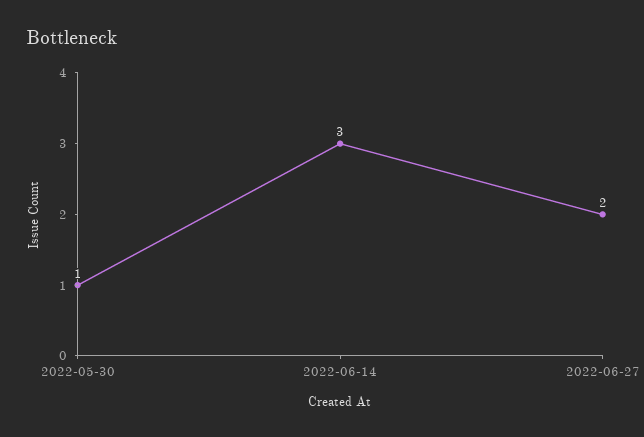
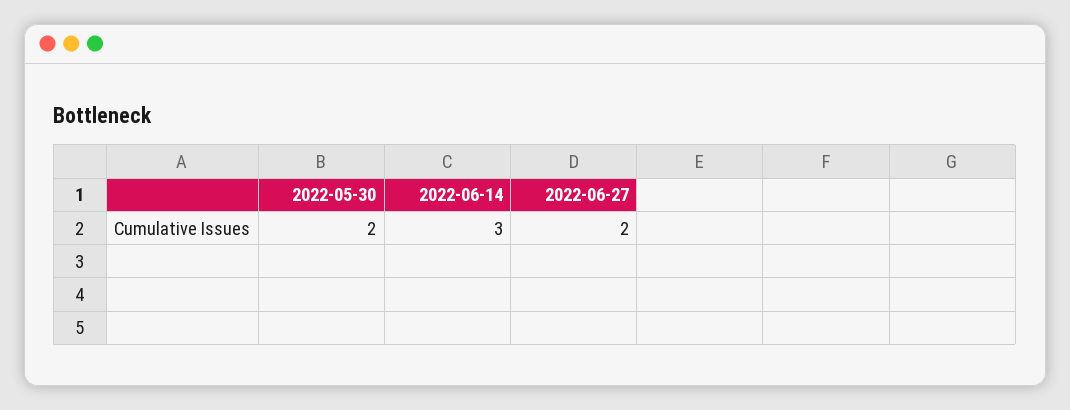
2022-05-30: 1 -> 2

